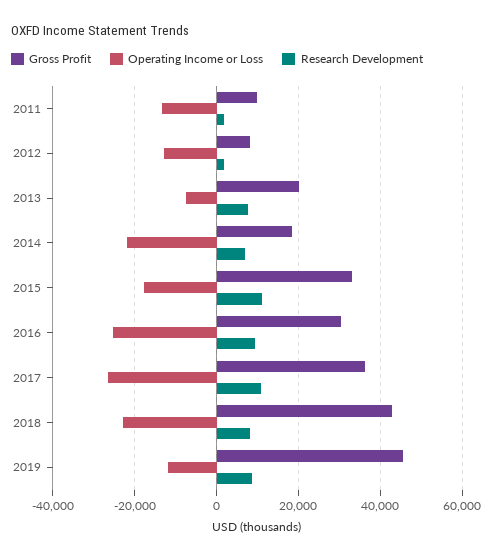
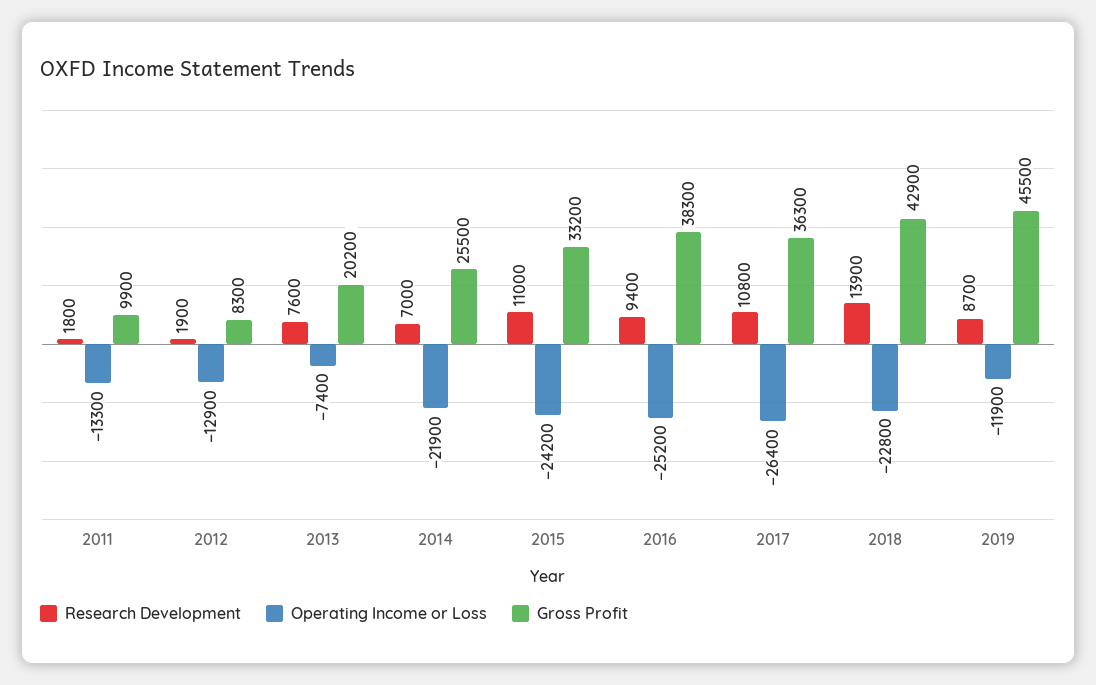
Gross Profit, 2014: 18000 -> 25500
Operating Income or Loss, 2015: -18000 -> -24200
Gross Profit, 2016: 30000 -> 38300
Research Development, 2018: 8000 -> 13900

